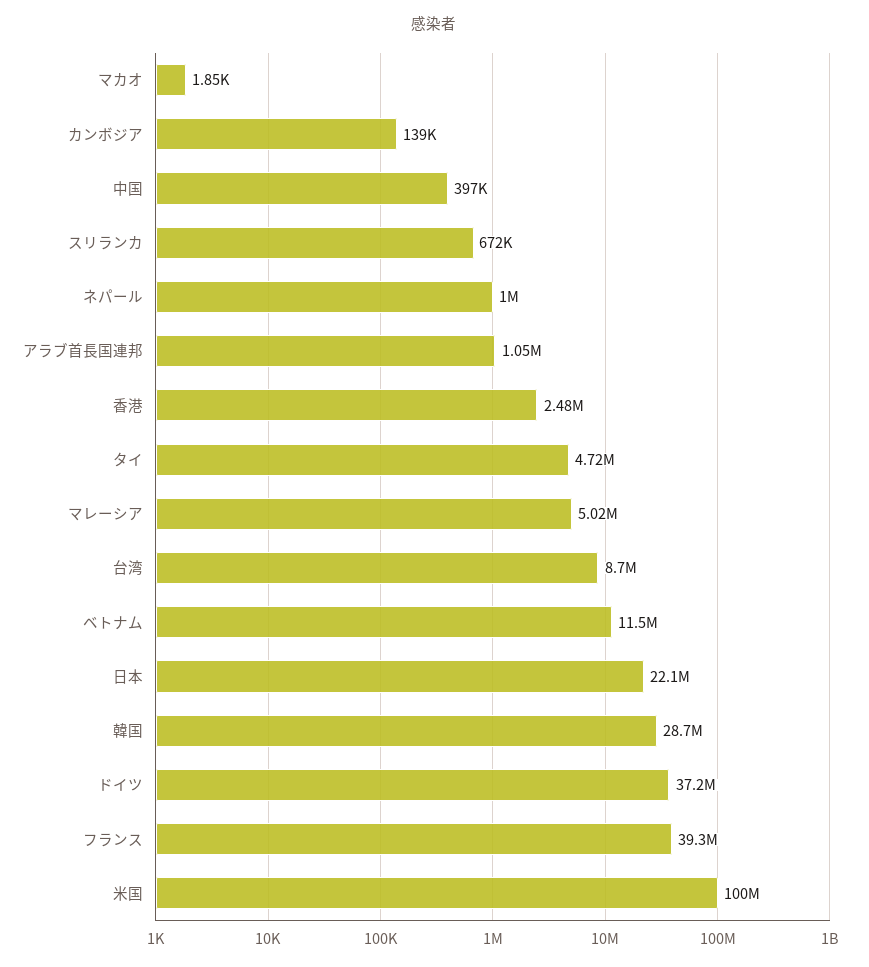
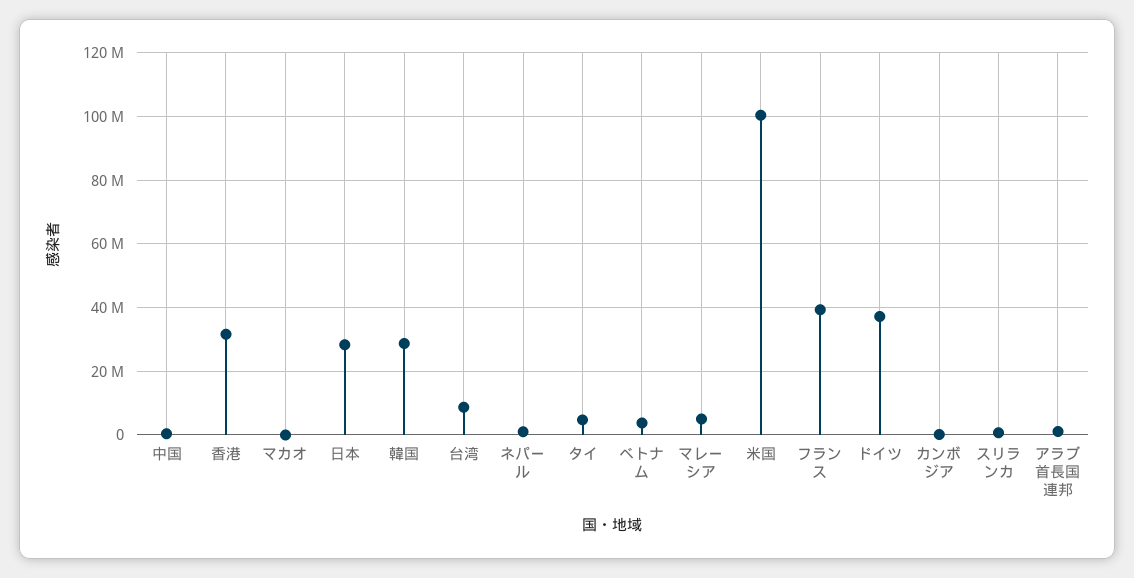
香港: 2480000 -> 32000000
ベトナム: 11500000 -> 4000000
日本: 22100000 -> 28000000

